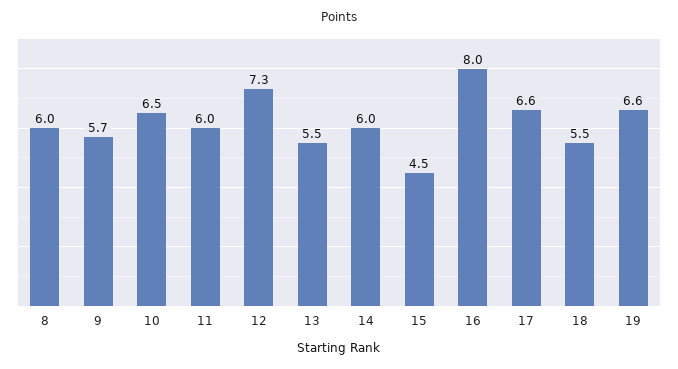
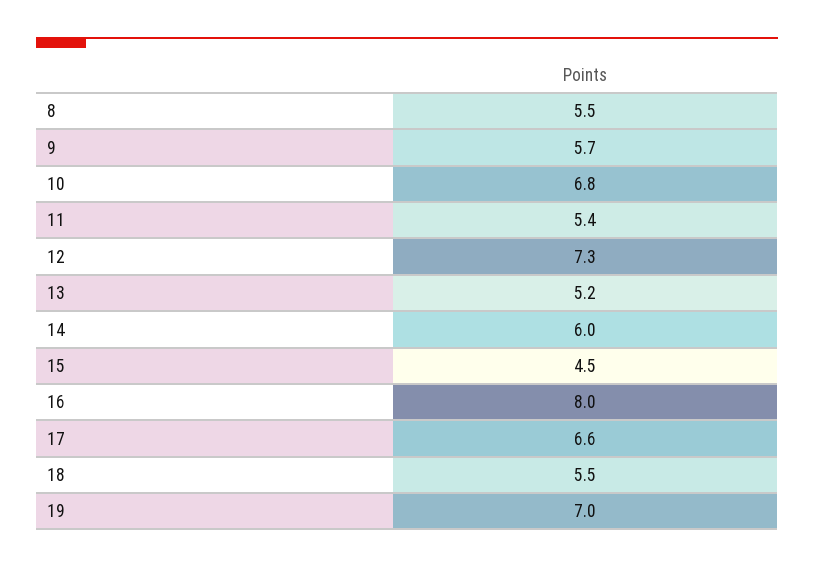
8: 6 -> 5.5
10: 6.5 -> 6.8
11: 6 -> 5.4
13: 5.5 -> 5.2
19: 6.6 -> 7

